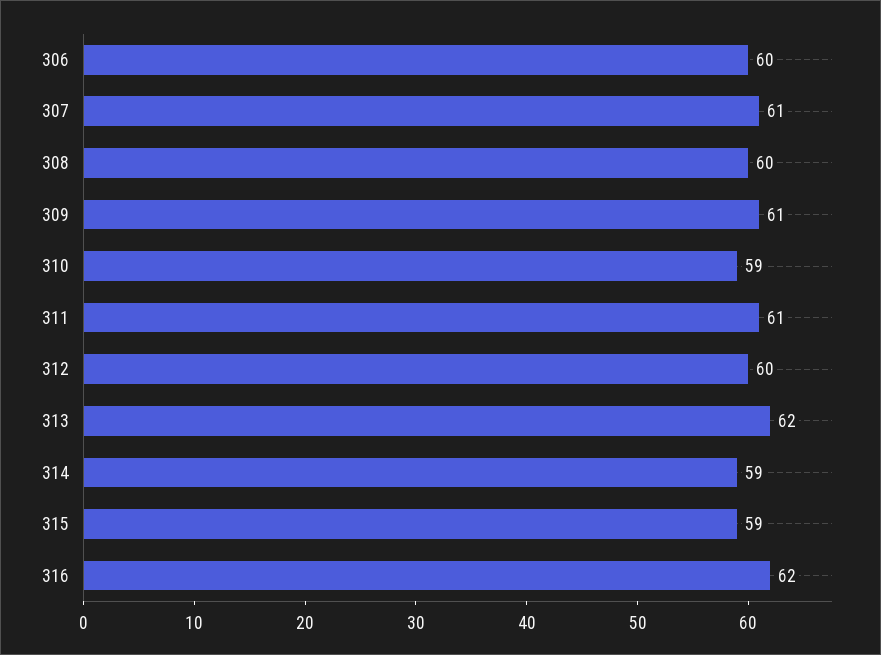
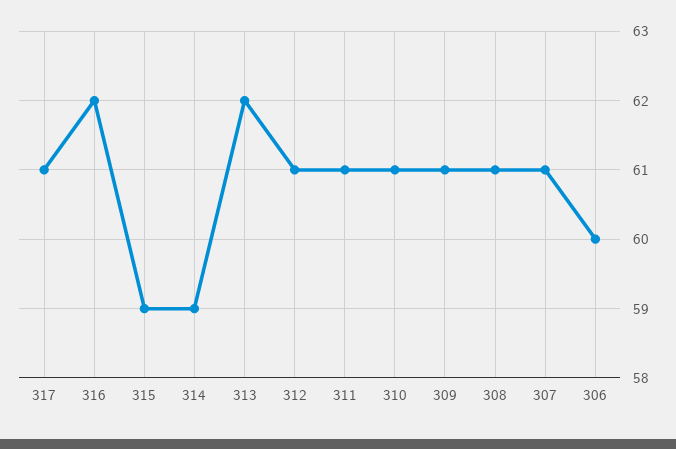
308: 60 -> 61
310: 59 -> 61
312: 60 -> 61
317: none -> 61

